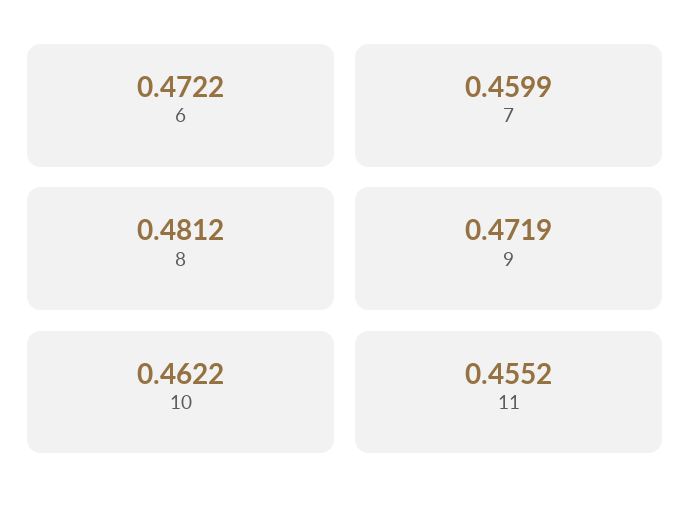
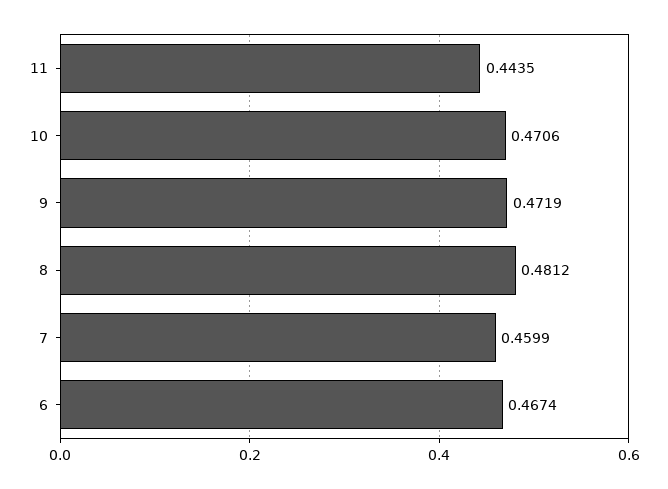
6: 0.4722 -> 0.4674
10: 0.4622 -> 0.4706
11: 0.4552 -> 0.4435

